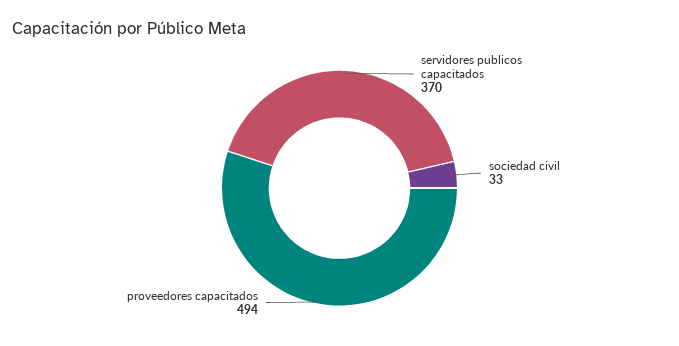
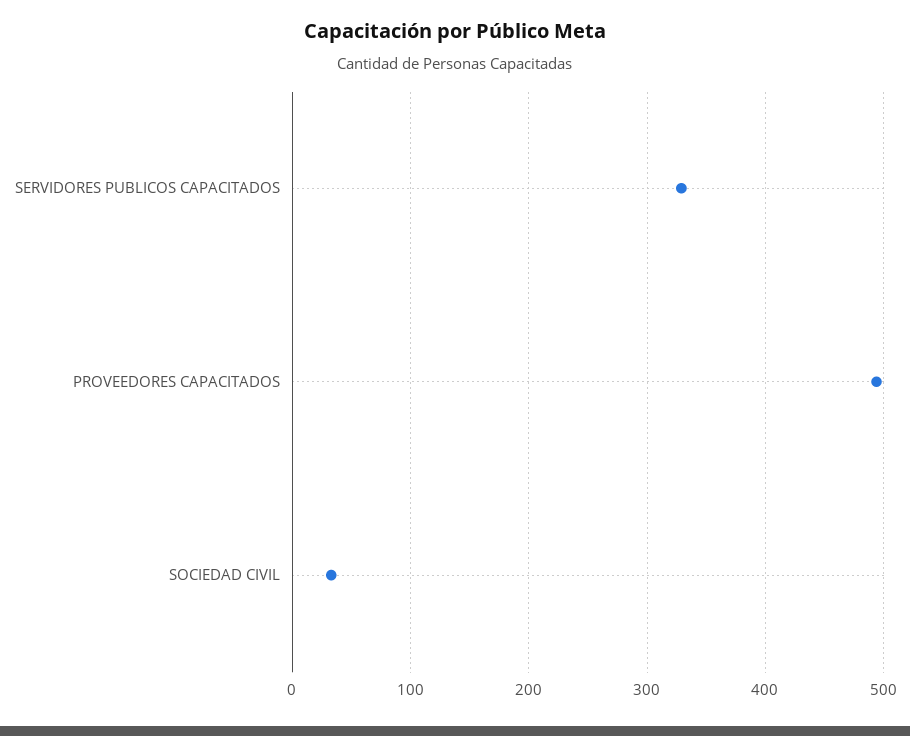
servidores publicos capacitados: 370 -> 330

